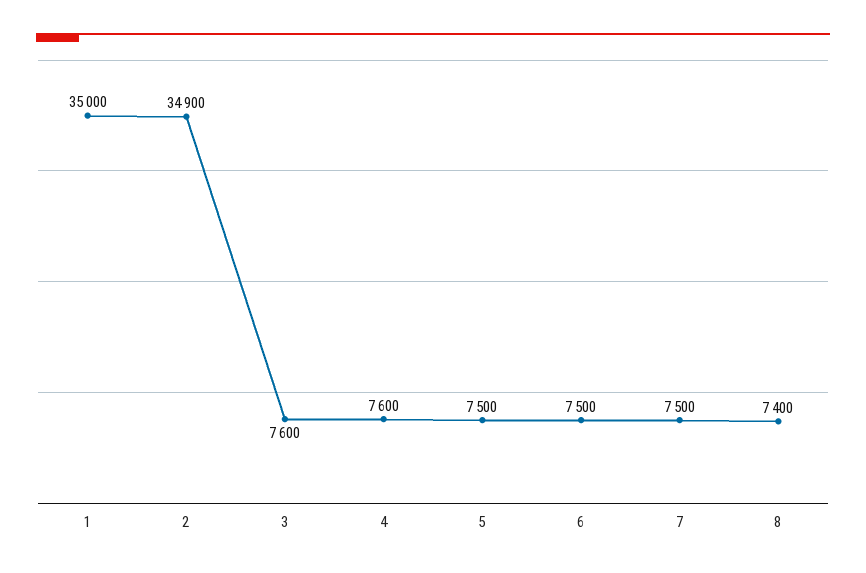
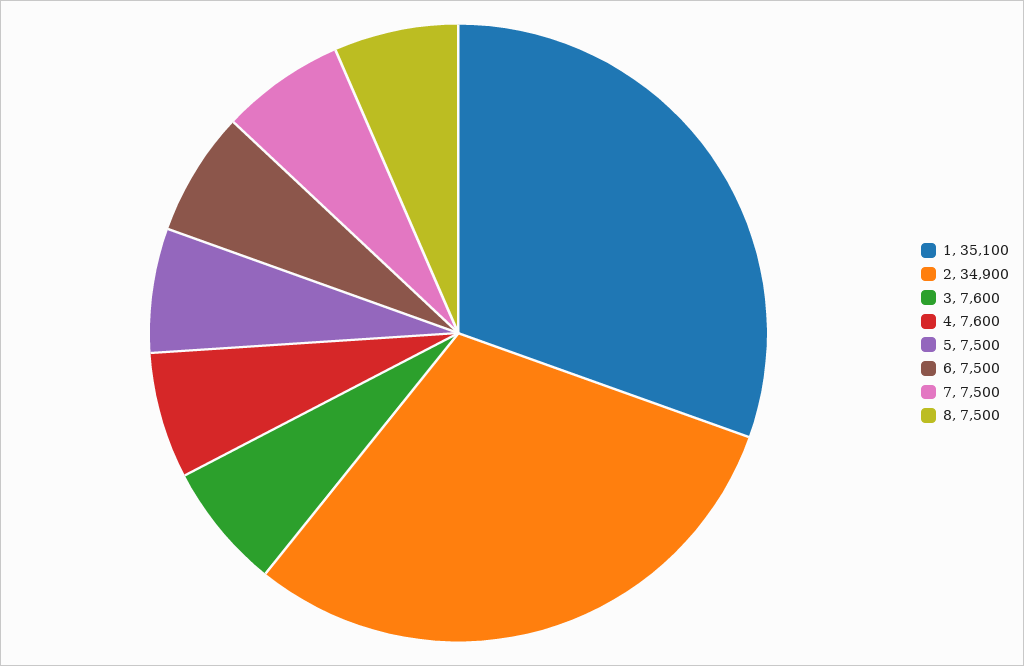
1: 35000 -> 35100
8: 7400 -> 7500

